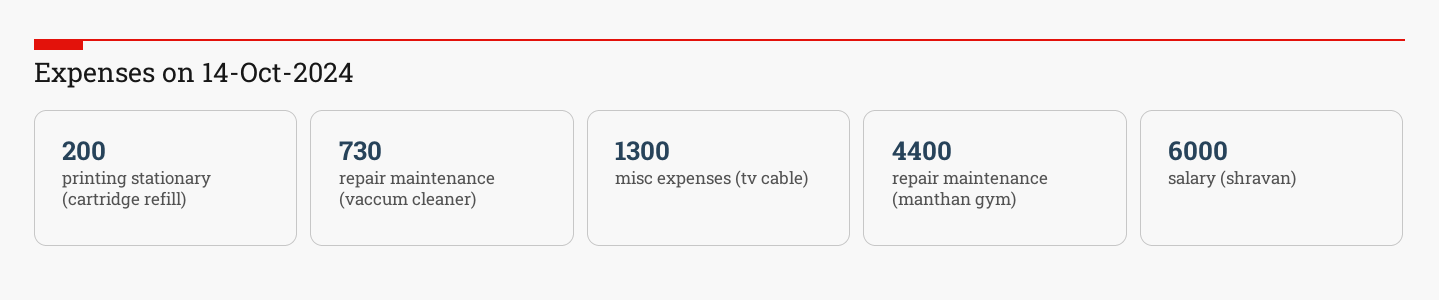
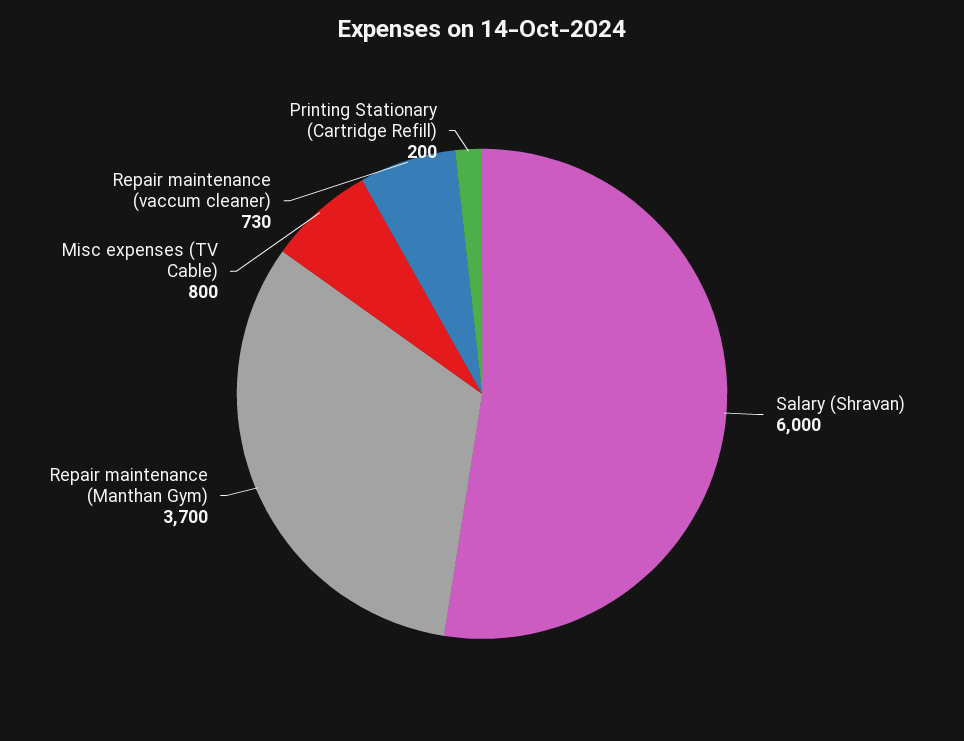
misc expenses (tv cable): 1300 -> 800
repair maintenance (manthan gym): 4400 -> 3700

